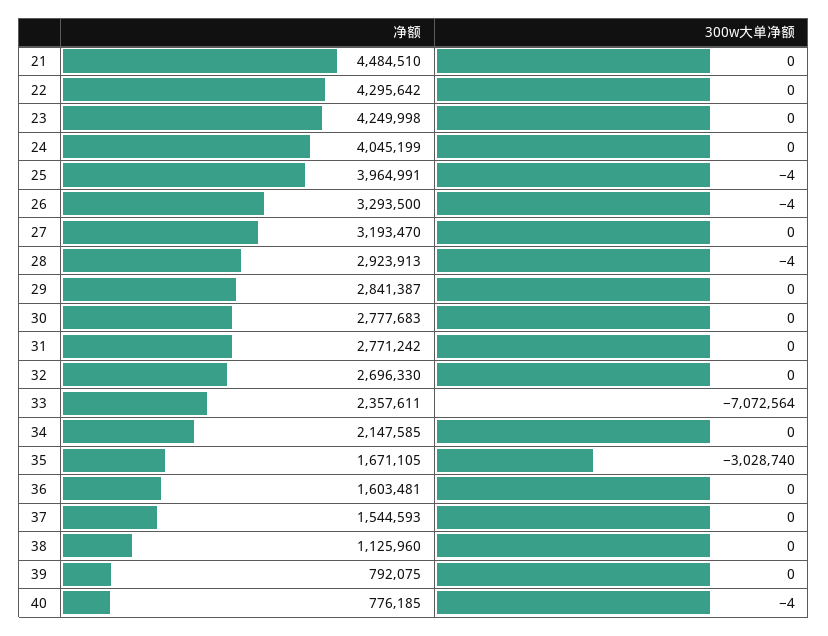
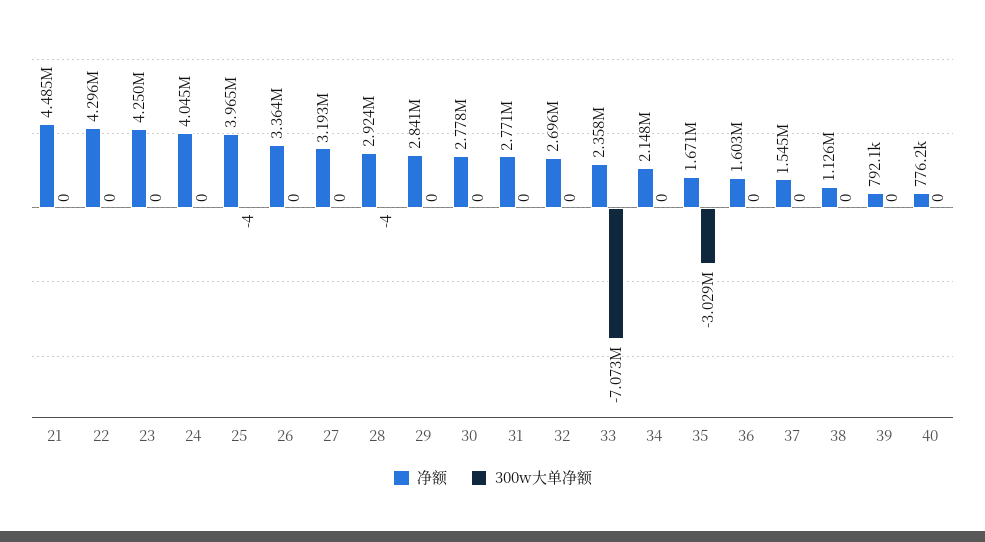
净额, 26: 3293500 -> 3364000
300w大单净额, 26: -4 -> 0
300w大单净额, 40: -4 -> 0

